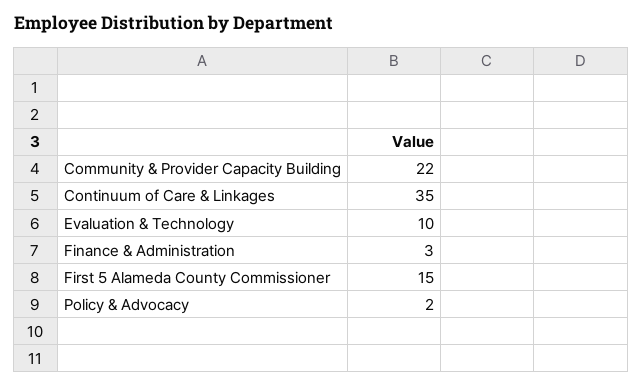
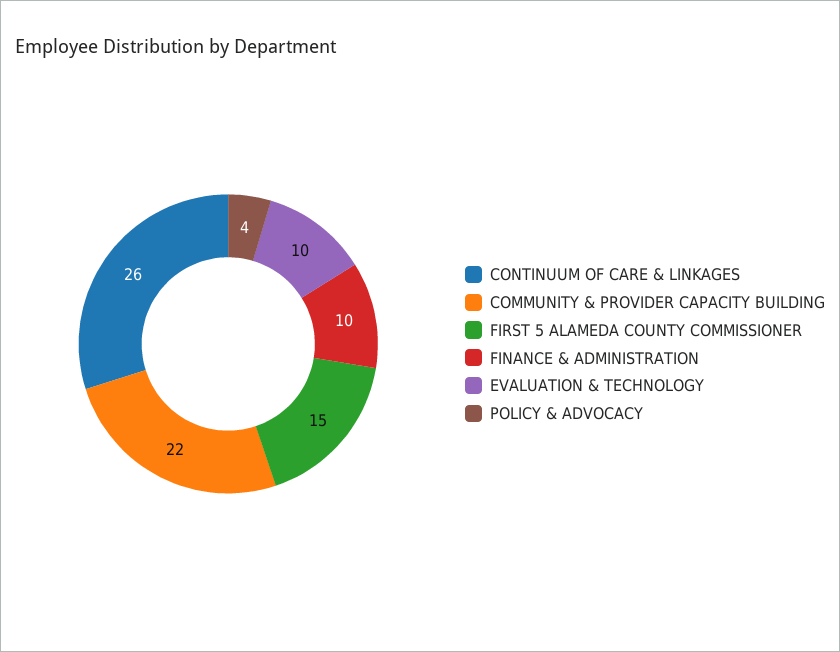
Continuum of Care & Linkages: 35 -> 26
Finance & Administration: 3 -> 10
Policy & Advocacy: 2 -> 4

